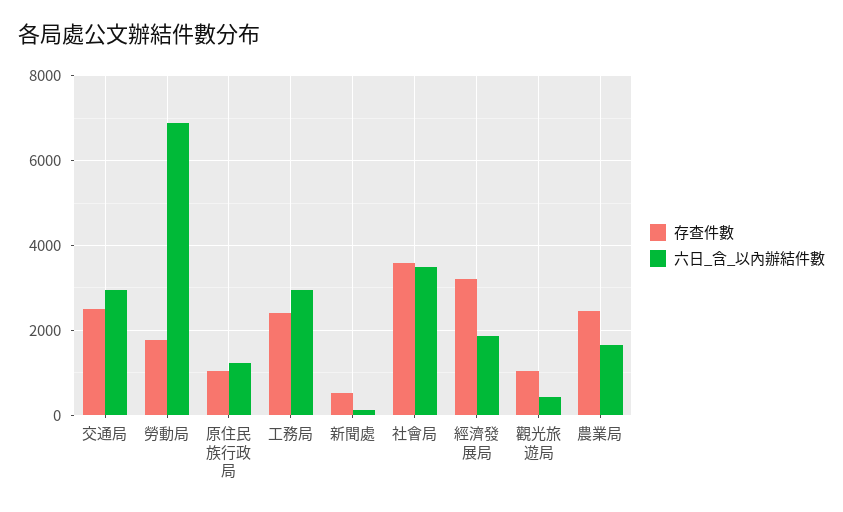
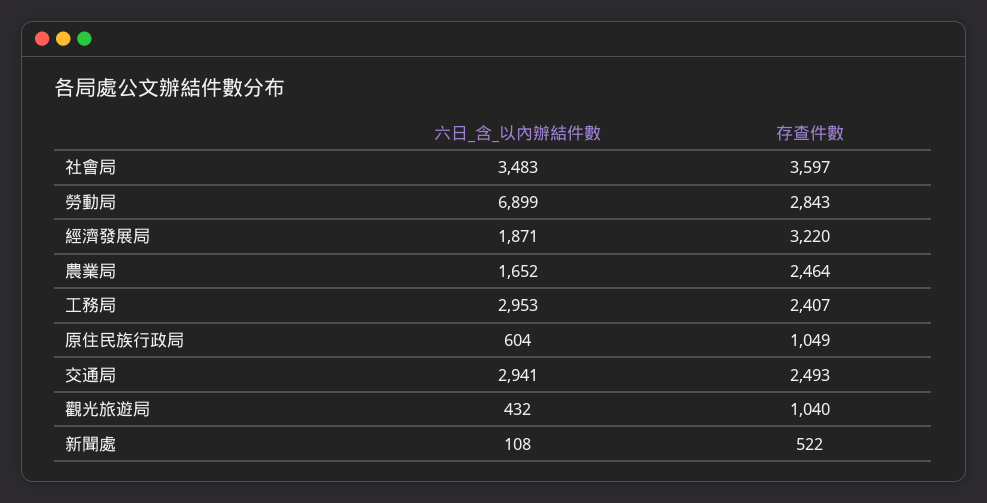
存查件數, 勞動局: 1800 -> 2843
六日_含_以內辦結件數, 原住民族行政局: 1200 -> 604

